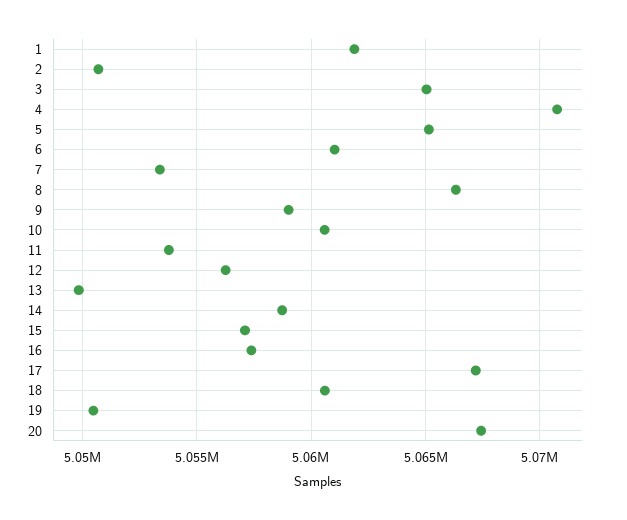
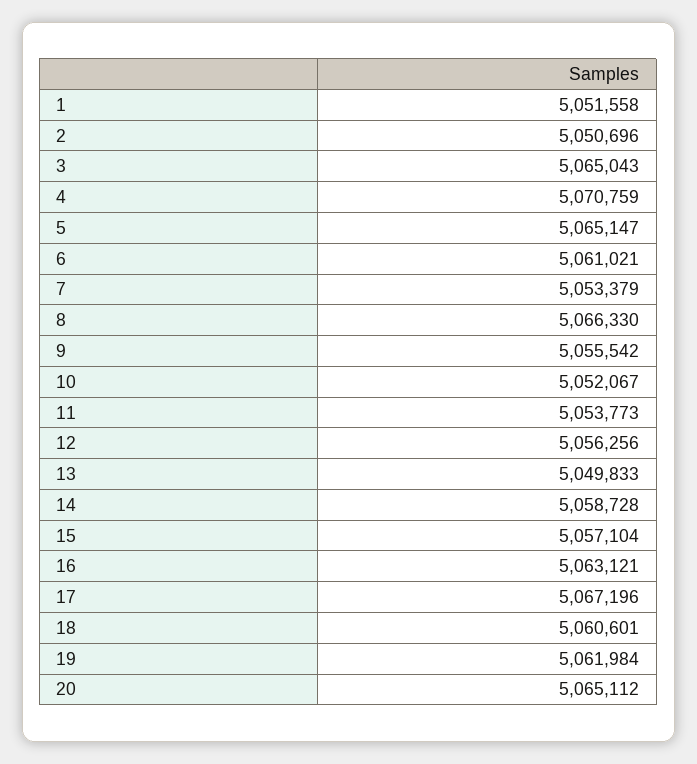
1: 5062000 -> 5051558
9: 5059000 -> 5055542
10: 5060500 -> 5052067
16: 5057500 -> 5063121
19: 5050500 -> 5061984
20: 5067500 -> 5065112

